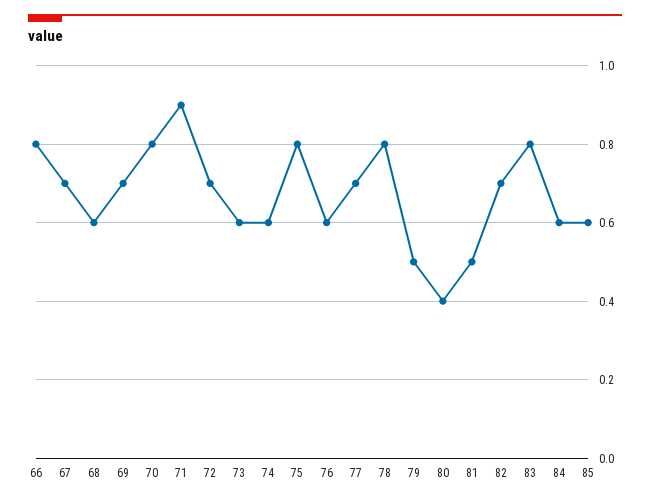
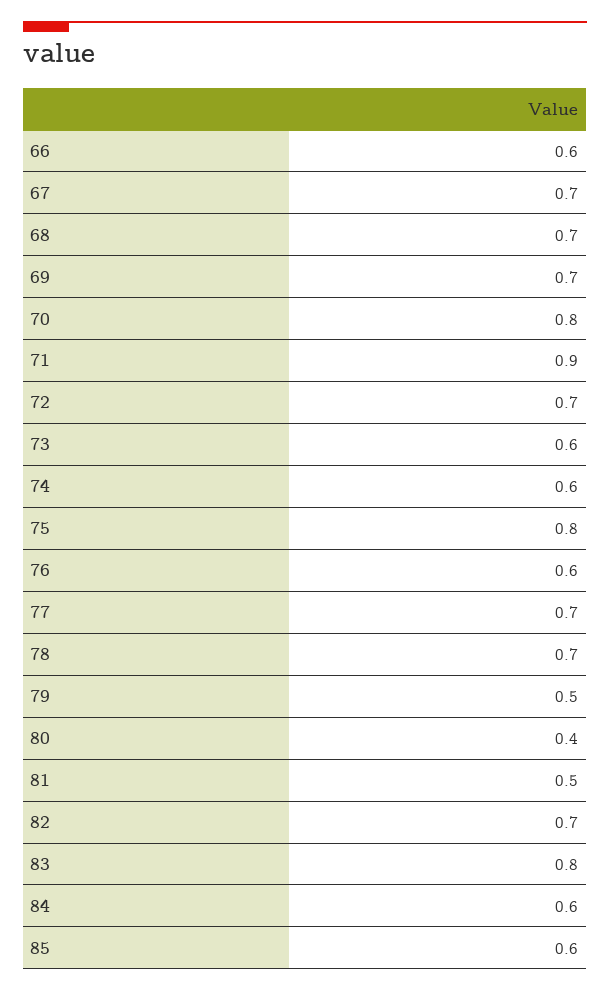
66: 0.8 -> 0.6
68: 0.6 -> 0.7
78: 0.8 -> 0.7

